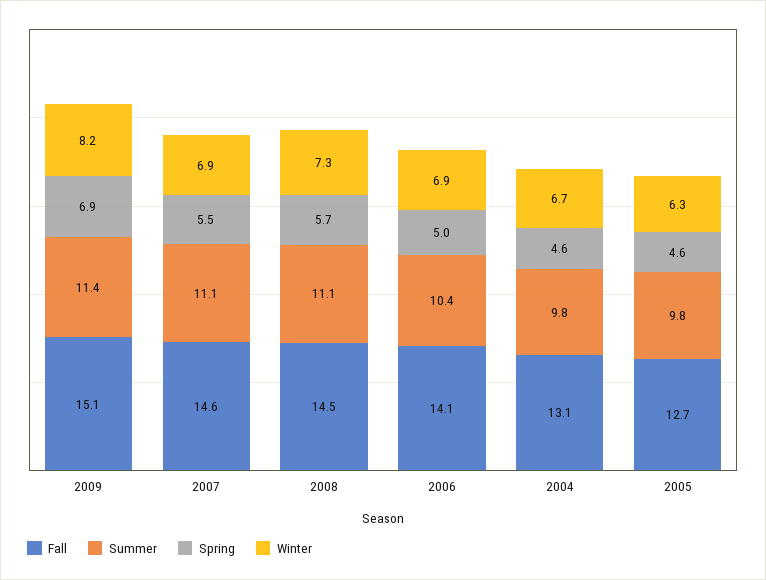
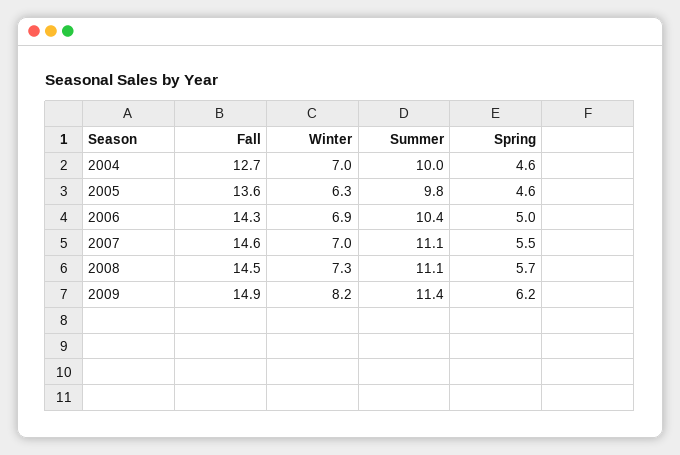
Fall, 2009: 15.1 -> 14.9
Spring, 2009: 6.9 -> 6.2
Winter, 2007: 6.9 -> 7
Fall, 2006: 14.1 -> 14.3
Fall, 2004: 13.1 -> 12.7
Summer, 2004: 9.8 -> 10
Winter, 2004: 6.7 -> 7
Fall, 2005: 12.7 -> 13.6

